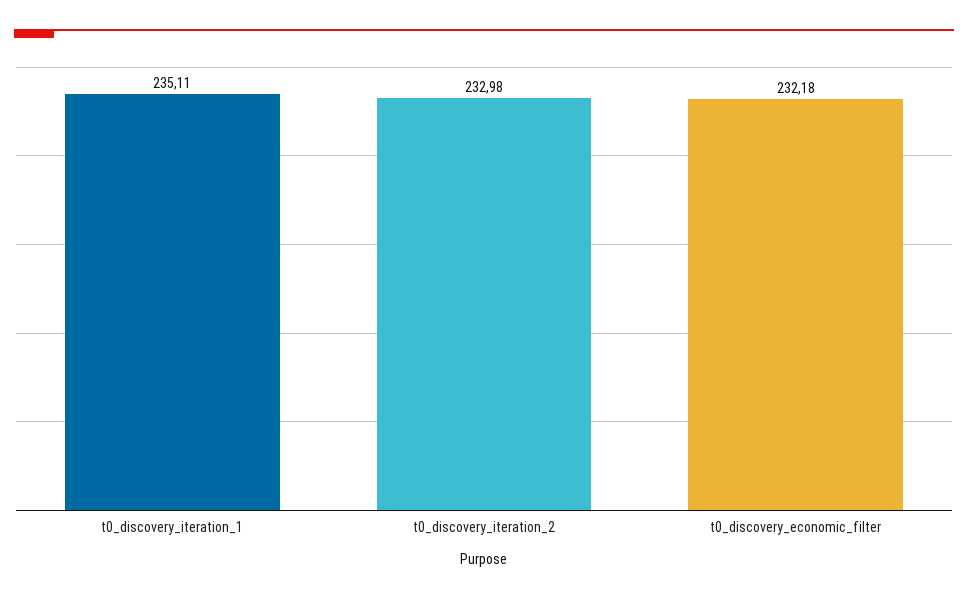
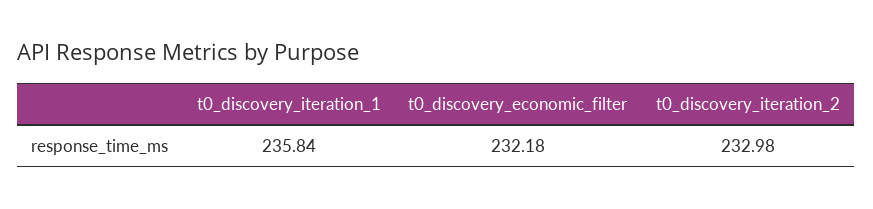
t0_discovery_iteration_1: 235.11 -> 235.84

